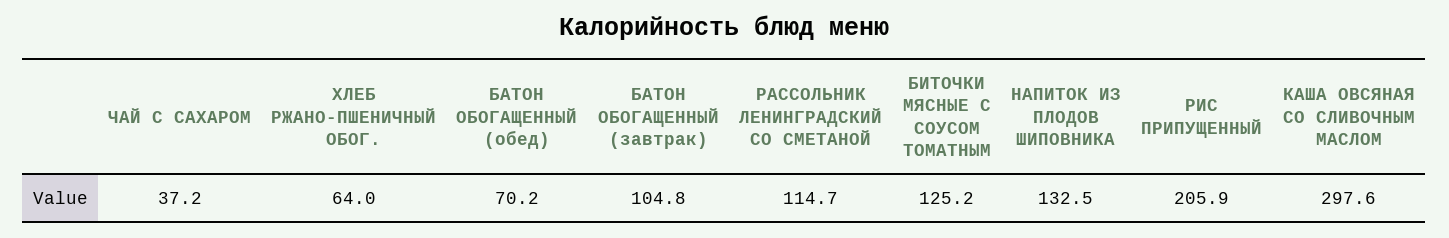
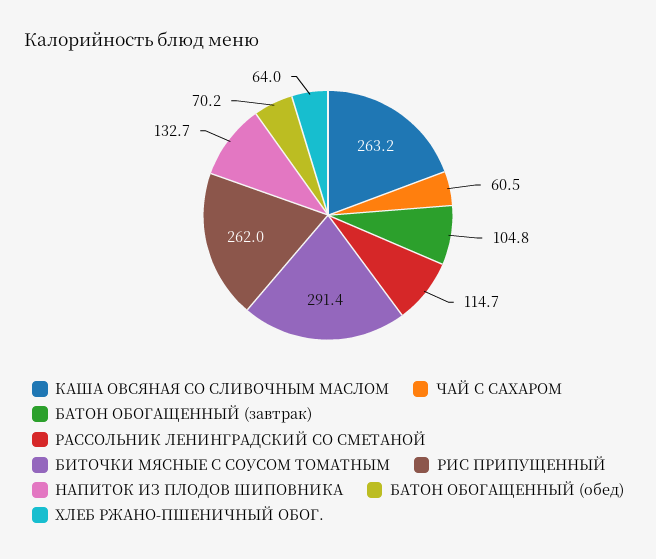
ЧАЙ С САХАРОМ: 37.2 -> 60.5
БИТОЧКИ МЯСНЫЕ С СОУСОМ ТОМАТНЫМ: 125.2 -> 291.4
НАПИТОК ИЗ ПЛОДОВ ШИПОВНИКА: 132.5 -> 132.7
РИС ПРИПУЩЕННЫЙ: 205.9 -> 262
КАША ОВСЯНАЯ СО СЛИВОЧНЫМ МАСЛОМ: 297.6 -> 263.2

